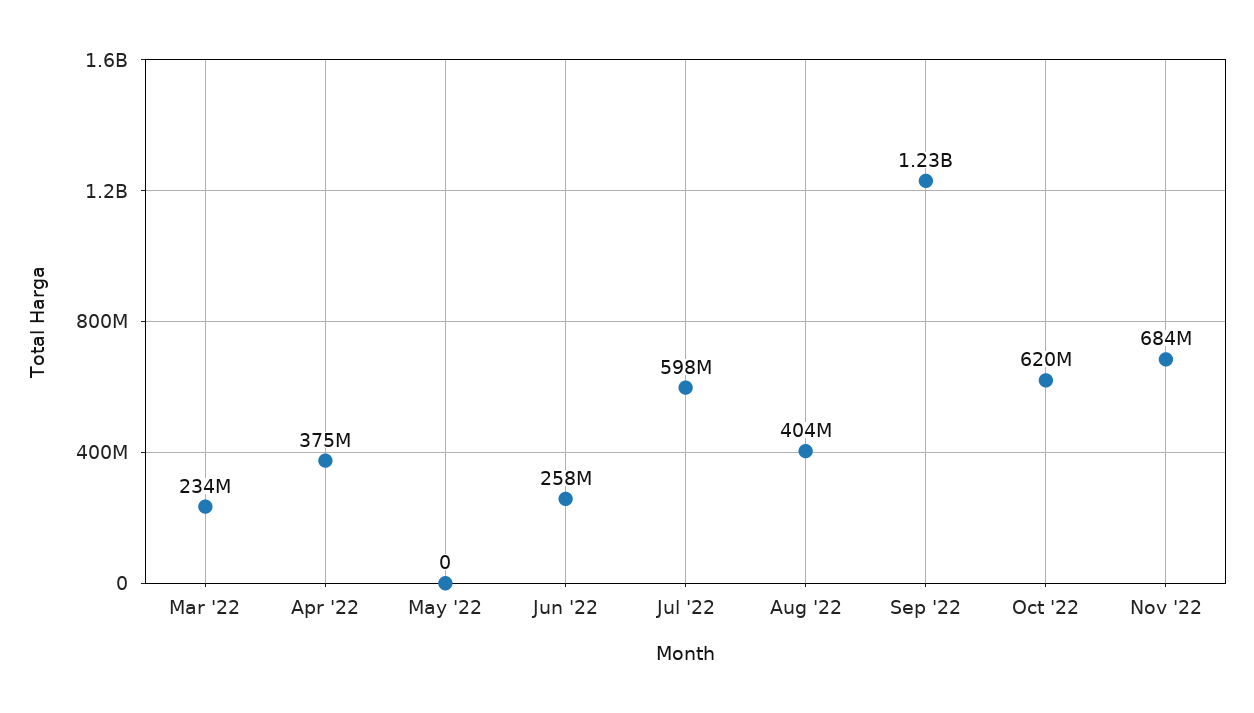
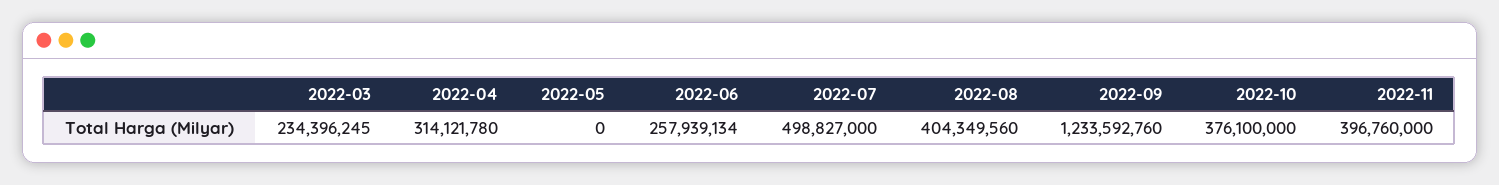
Apr '22: 375000000 -> 314121780
Jul '22: 598000000 -> 498827000
Oct '22: 620000000 -> 376100000
Nov '22: 684000000 -> 396760000

